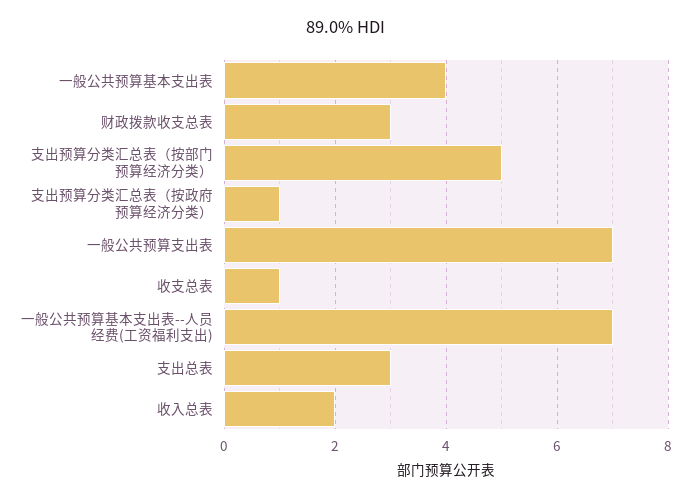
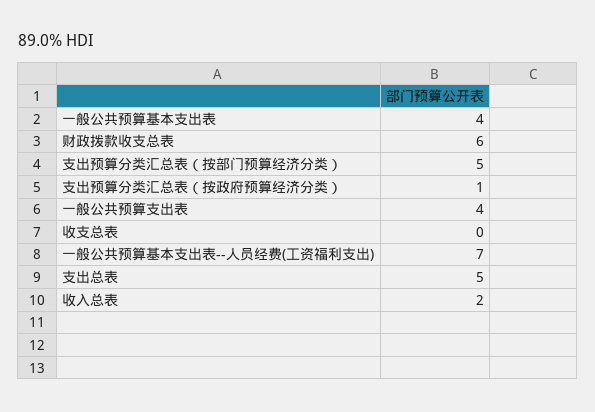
财政拨款收支总表: 3 -> 6
一般公共预算支出表: 7 -> 4
收支总表: 1 -> 0
支出总表: 3 -> 5

